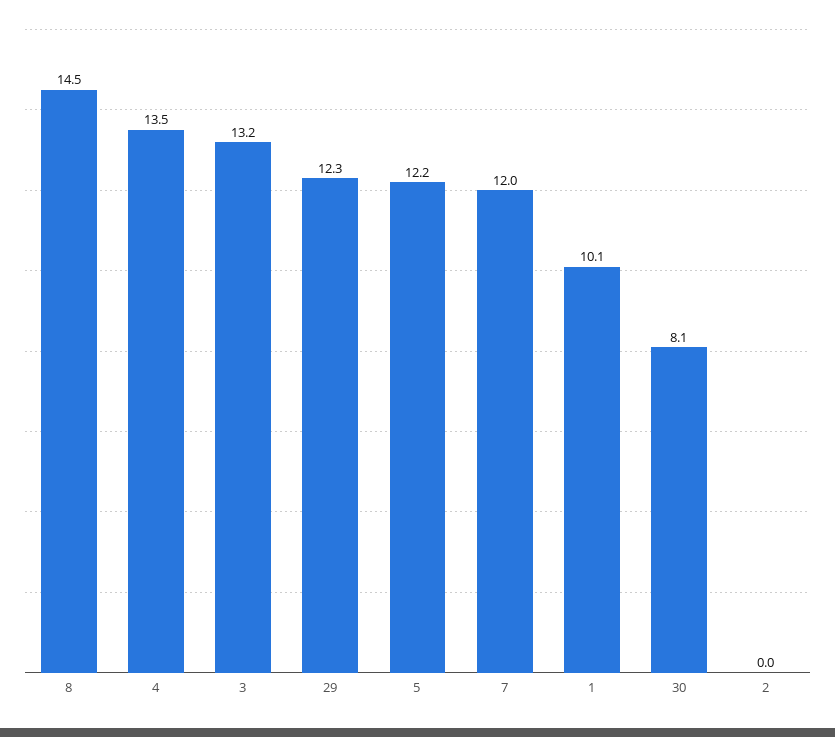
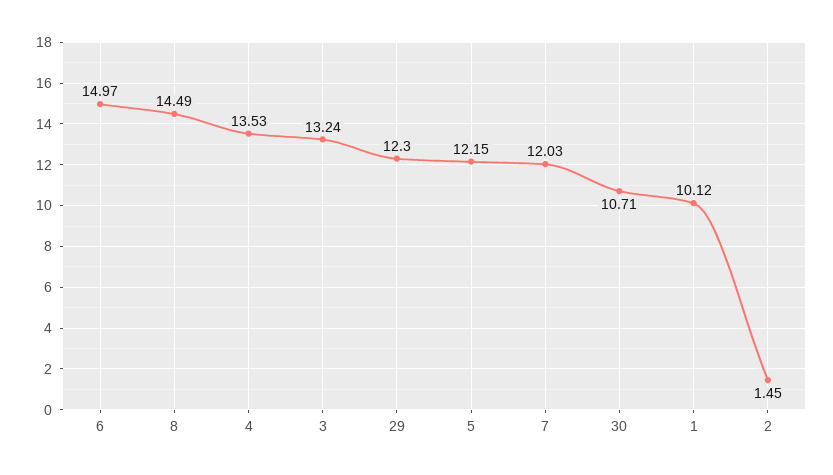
30: 8.1 -> 10.71
2: 0 -> 1.45
6: none -> 14.97

